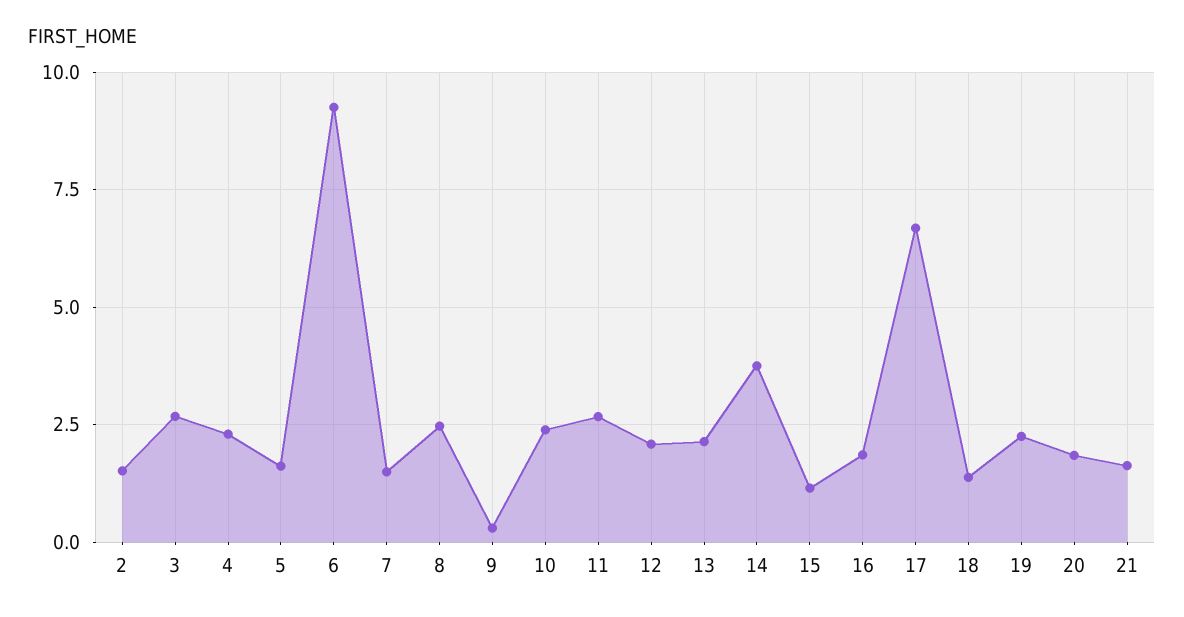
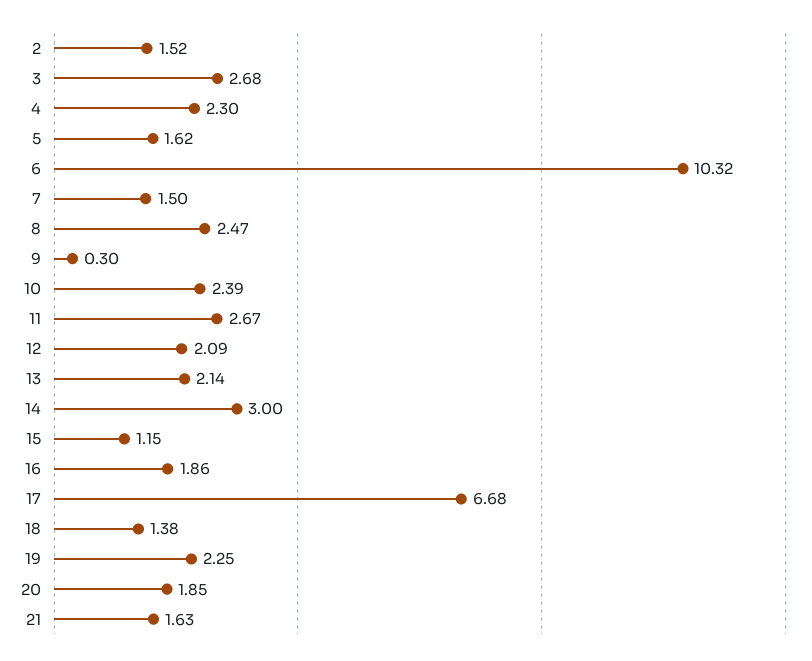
6: 9.25 -> 10.32
14: 3.75 -> 3

